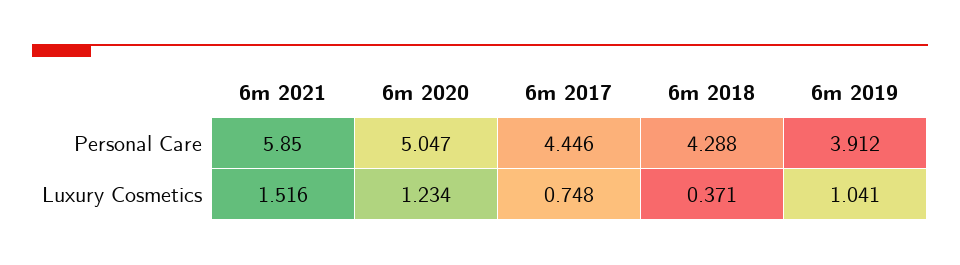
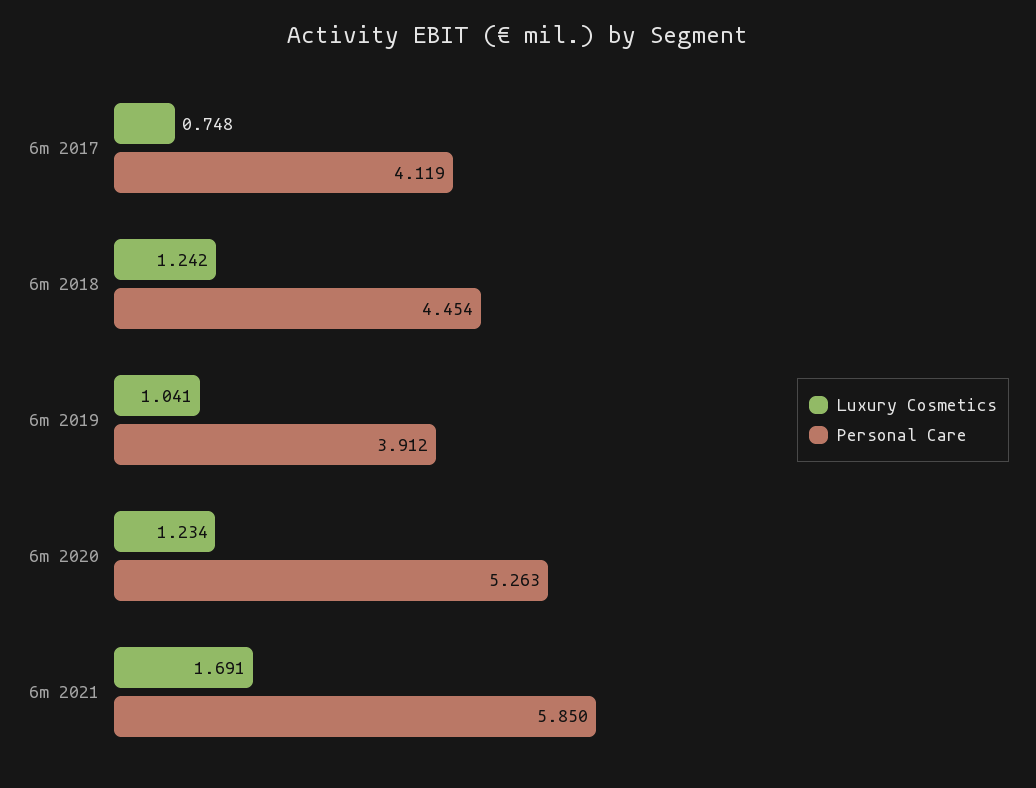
Personal Care, 6m 2020: 5.047 -> 5.263
Personal Care, 6m 2017: 4.446 -> 4.119
Personal Care, 6m 2018: 4.288 -> 4.454
Luxury Cosmetics, 6m 2021: 1.516 -> 1.691
Luxury Cosmetics, 6m 2018: 0.371 -> 1.242

